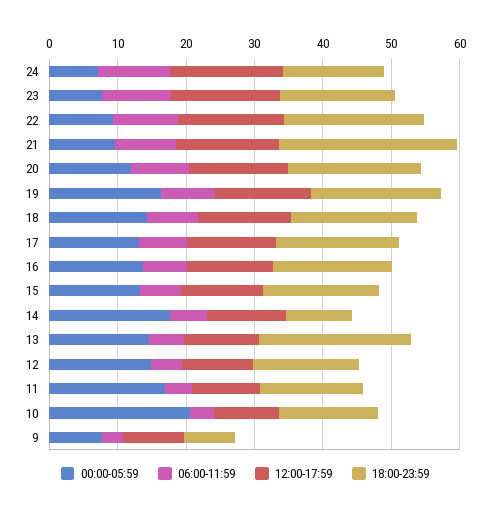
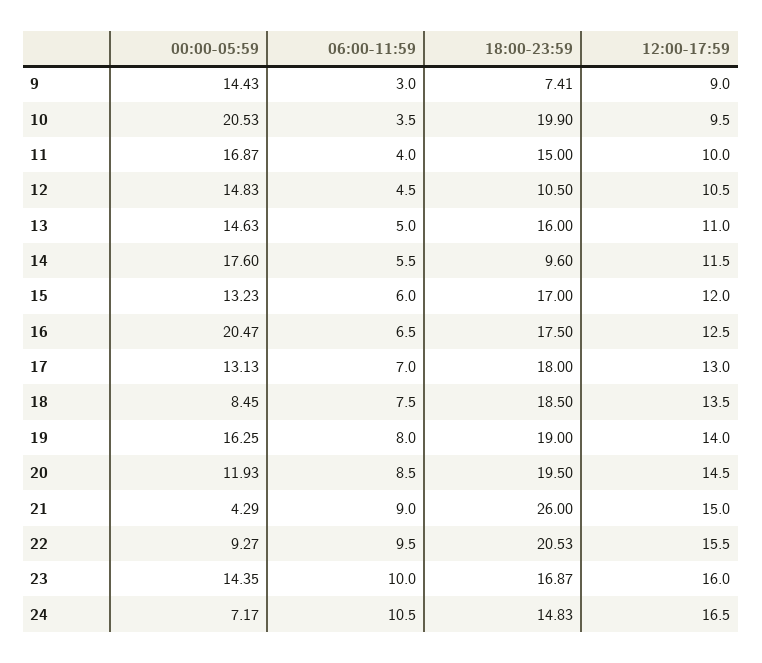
00:00-05:59, 23: 8 -> 14.35
00:00-05:59, 21: 10 -> 4.29
00:00-05:59, 18: 14 -> 8.45
00:00-05:59, 16: 14 -> 20.47
18:00-23:59, 13: 22 -> 16
18:00-23:59, 12: 16 -> 10.5
18:00-23:59, 10: 14 -> 19.9
00:00-05:59, 9: 8 -> 14.43

